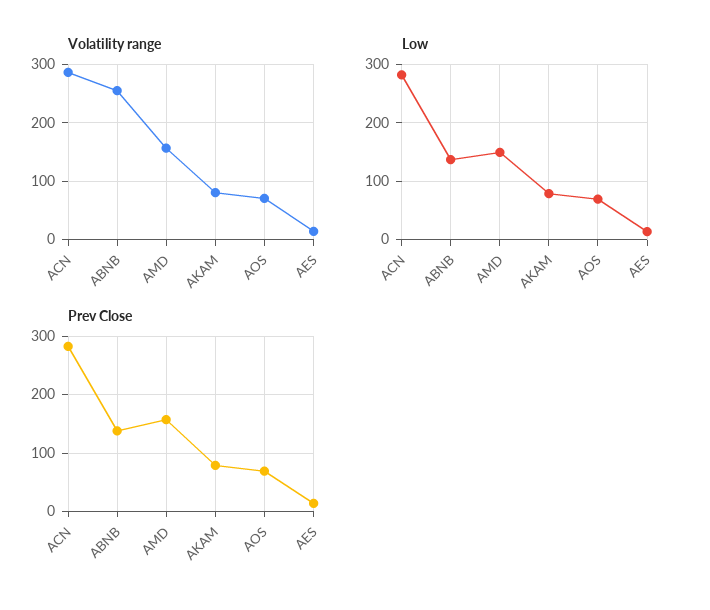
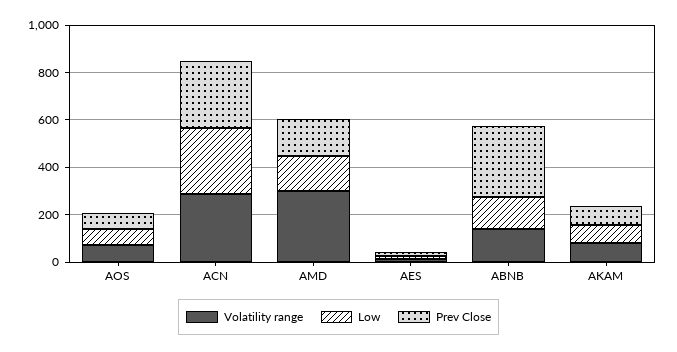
Volatility range, ABNB: 260 -> 150
Volatility range, AMD: 160 -> 300
Prev Close, ABNB: 140 -> 300

